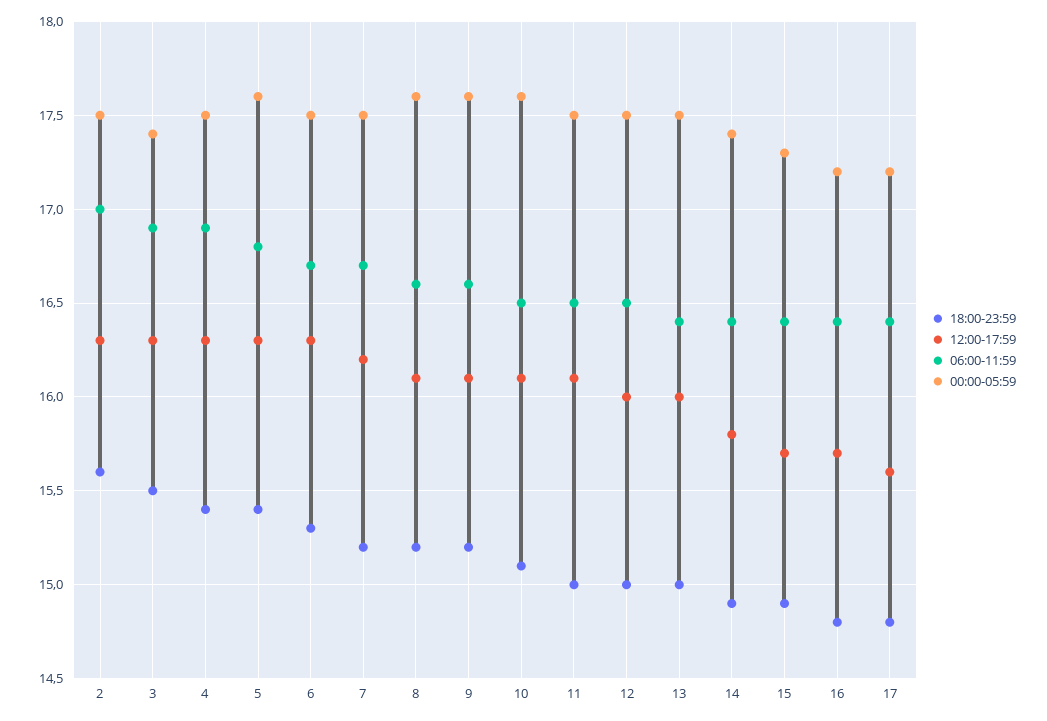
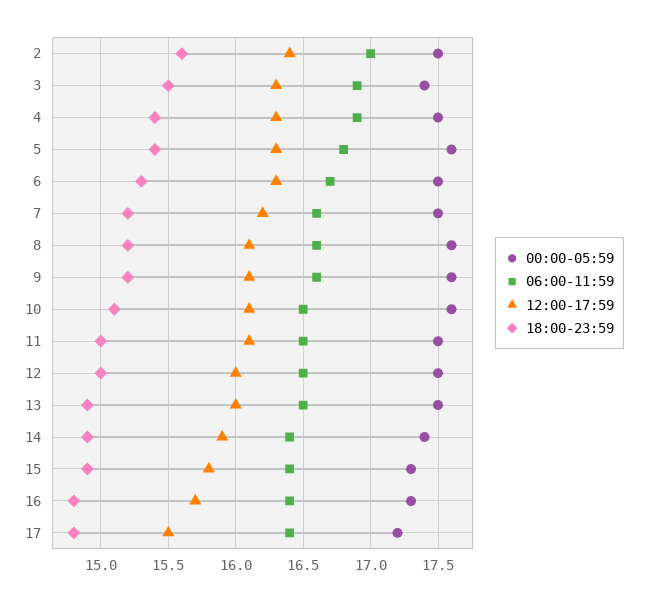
12:00-17:59, 2: 16.3 -> 16.4
06:00-11:59, 7: 16.7 -> 16.6
18:00-23:59, 13: 15 -> 14.9
06:00-11:59, 13: 16.4 -> 16.5
12:00-17:59, 14: 15.8 -> 15.9
12:00-17:59, 15: 15.7 -> 15.8
00:00-05:59, 16: 17.2 -> 17.3
12:00-17:59, 17: 15.6 -> 15.5

